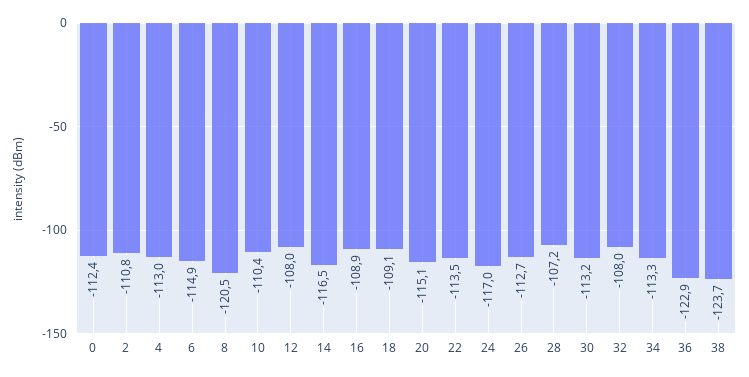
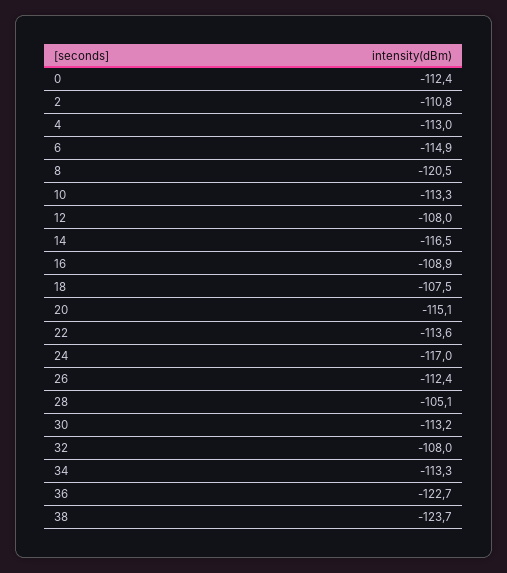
10: -110.4 -> -113.3
18: -109.1 -> -107.5
22: -113.5 -> -113.6
26: -112.7 -> -112.4
28: -107.2 -> -105.1
36: -122.9 -> -122.7

